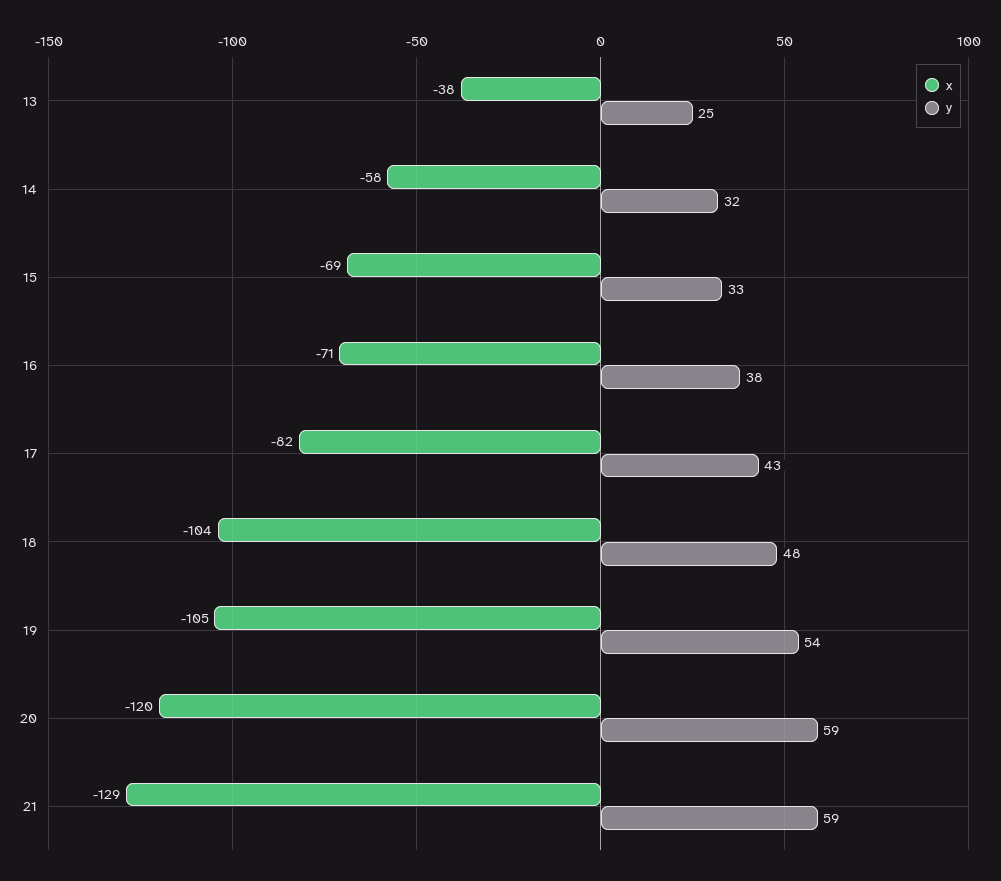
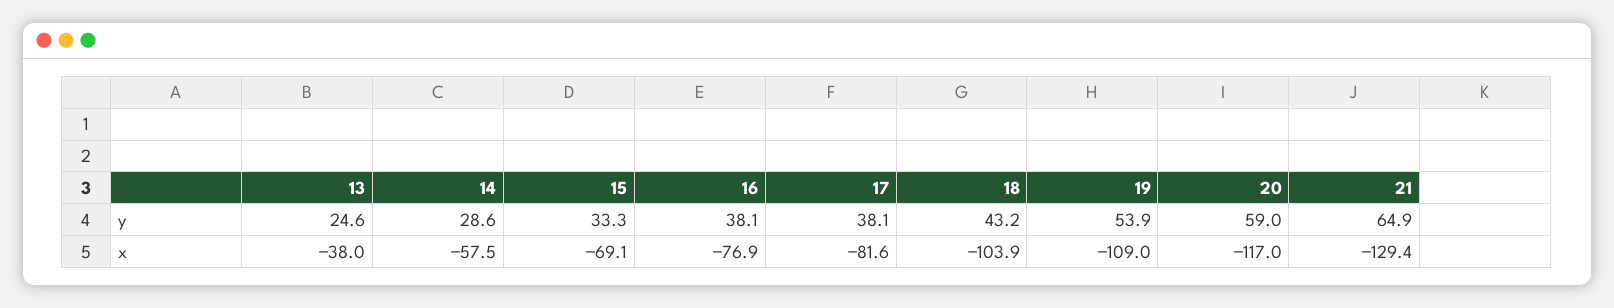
y, 14: 32 -> 28.6
x, 16: -71 -> -76.9
y, 17: 43 -> 38.1
y, 18: 48 -> 43.2
x, 19: -105 -> -109
x, 20: -120 -> -117
y, 21: 59 -> 64.9

